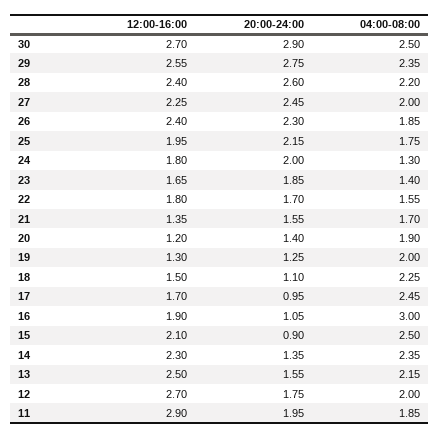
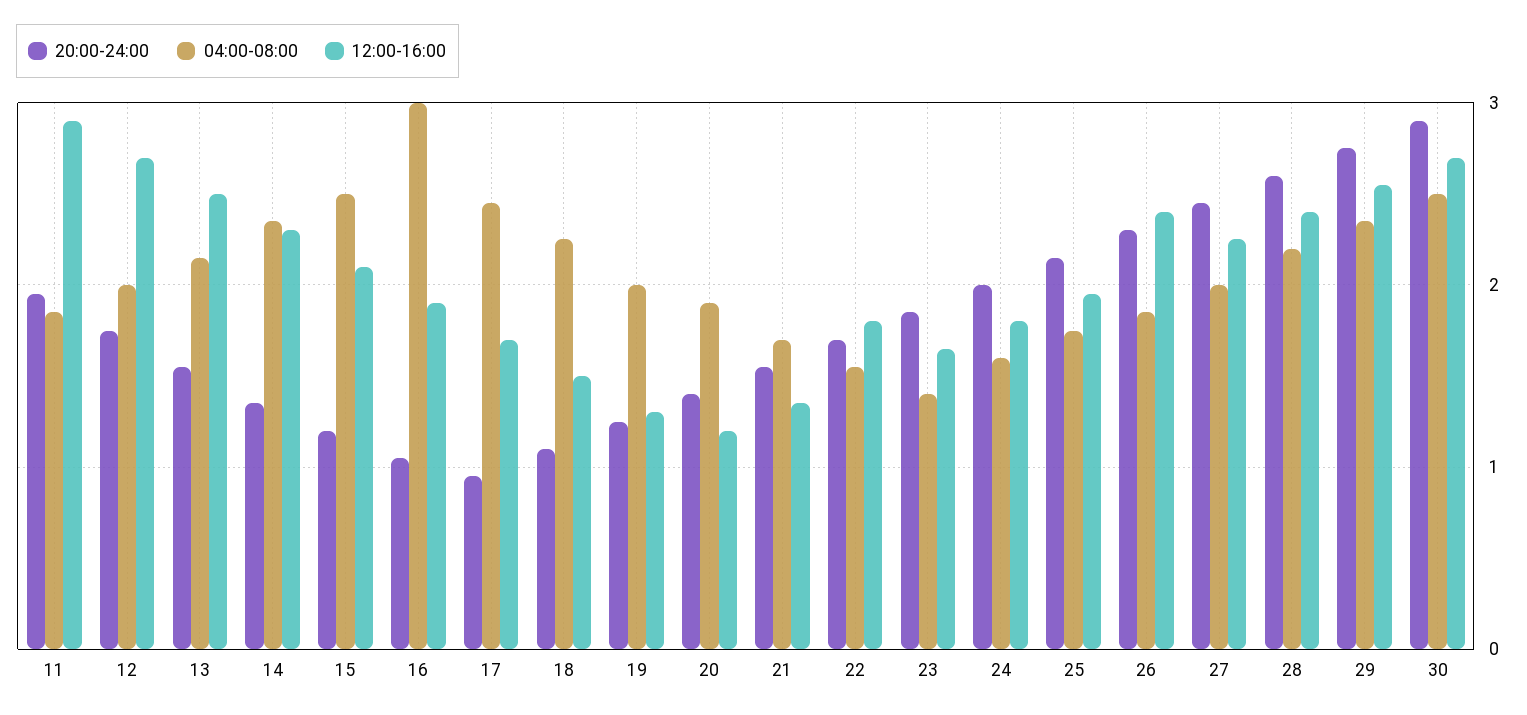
04:00-08:00, 24: 1.3 -> 1.6
20:00-24:00, 15: 0.9 -> 1.2

